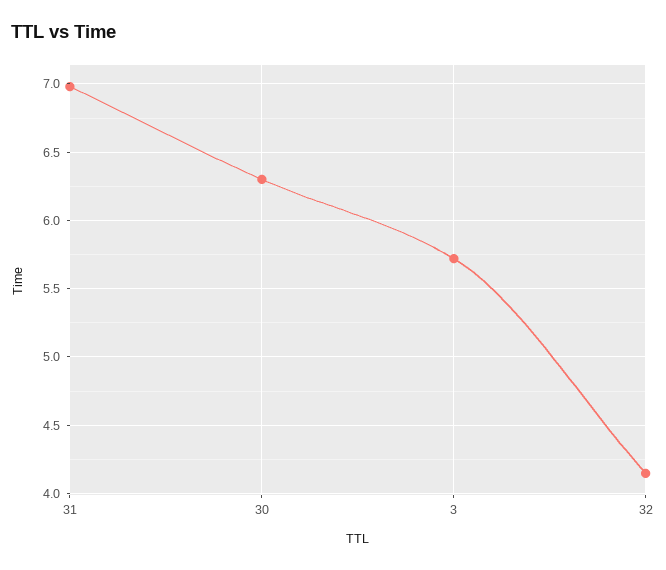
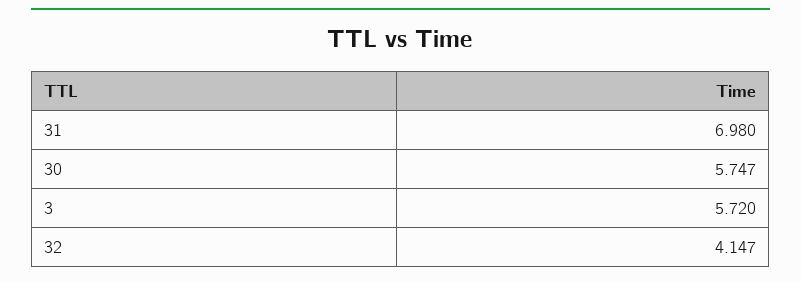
30: 6.3 -> 5.747

